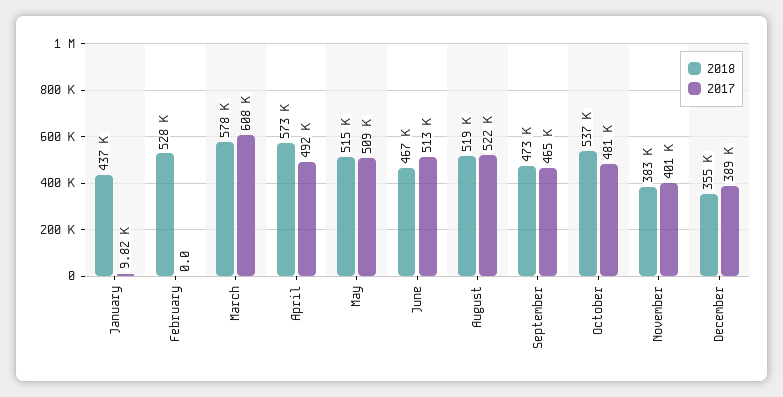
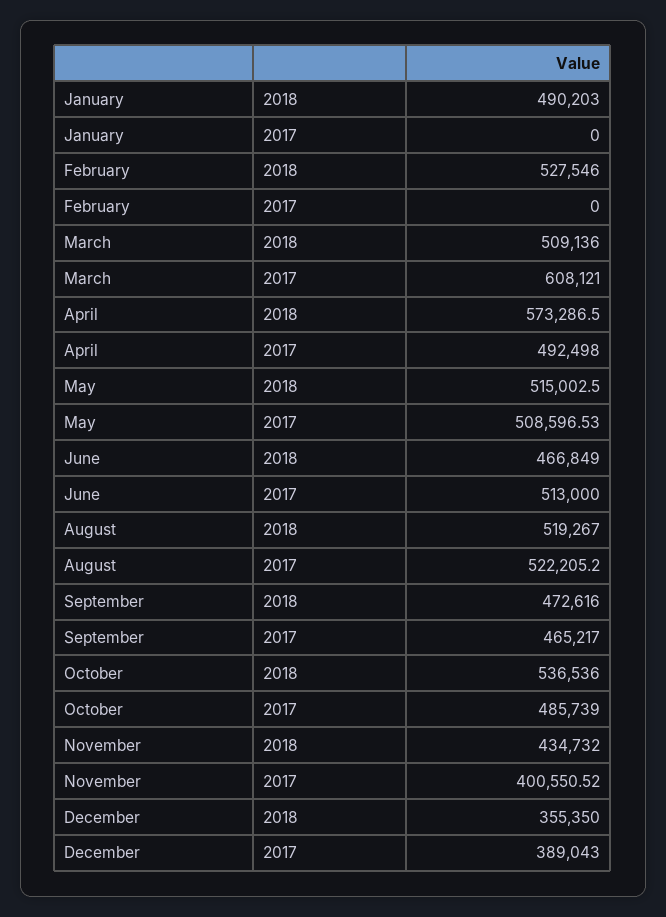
2018, January: 437000 -> 490203
2017, January: 9820 -> 0
2018, March: 578000 -> 509136
2017, October: 481000 -> 485739
2018, November: 383000 -> 434732

